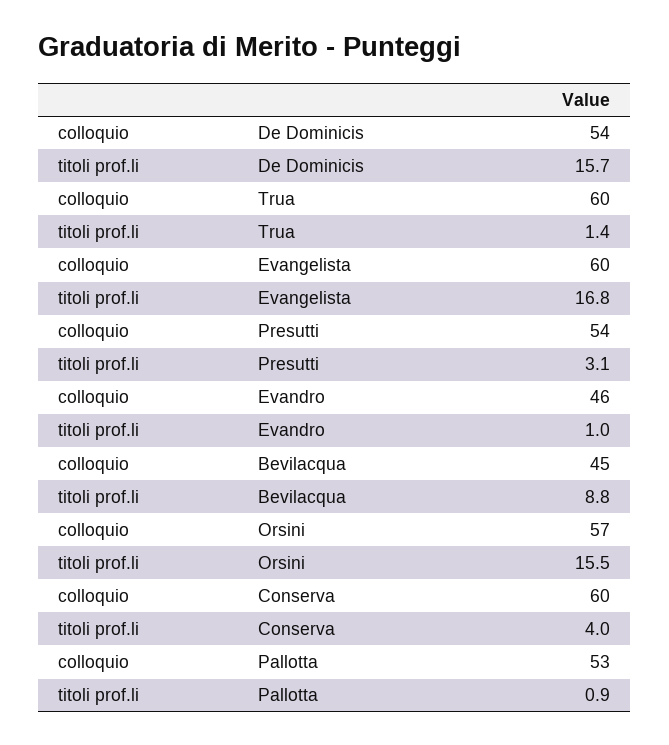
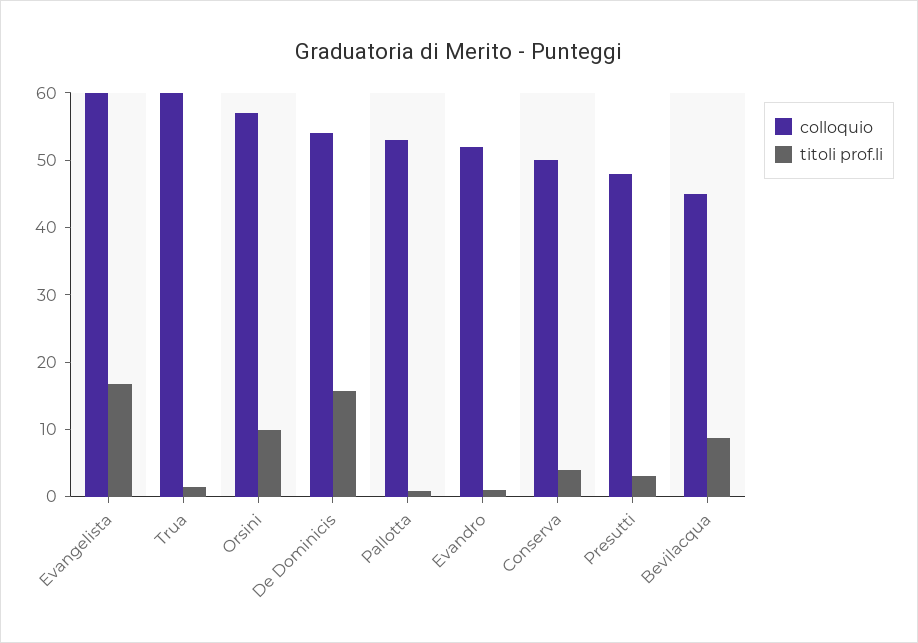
colloquio, Presutti: 54 -> 48
colloquio, Evandro: 46 -> 52
titoli prof.li, Orsini: 15.5 -> 10
colloquio, Conserva: 60 -> 50

